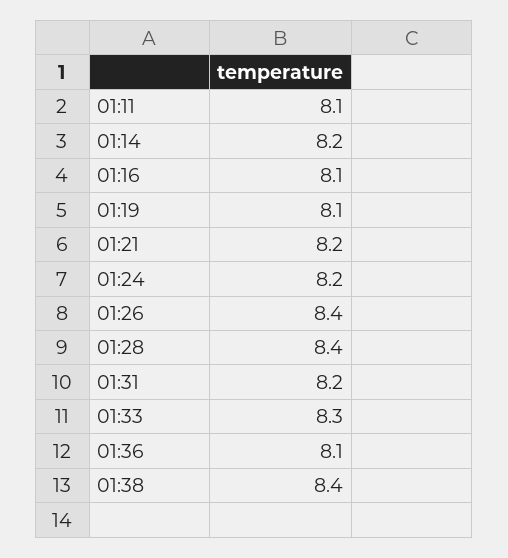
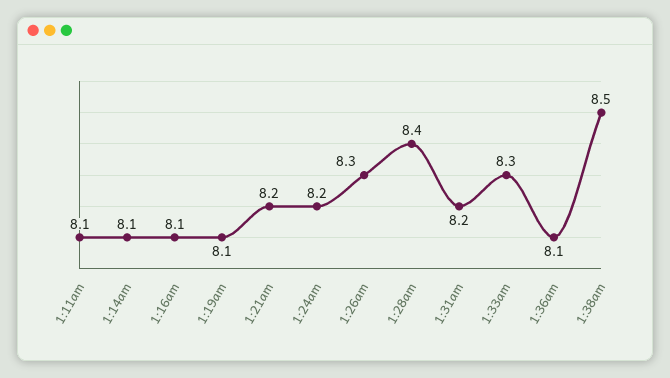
01:14: 8.2 -> 8.1
01:26: 8.4 -> 8.3
01:38: 8.4 -> 8.5

